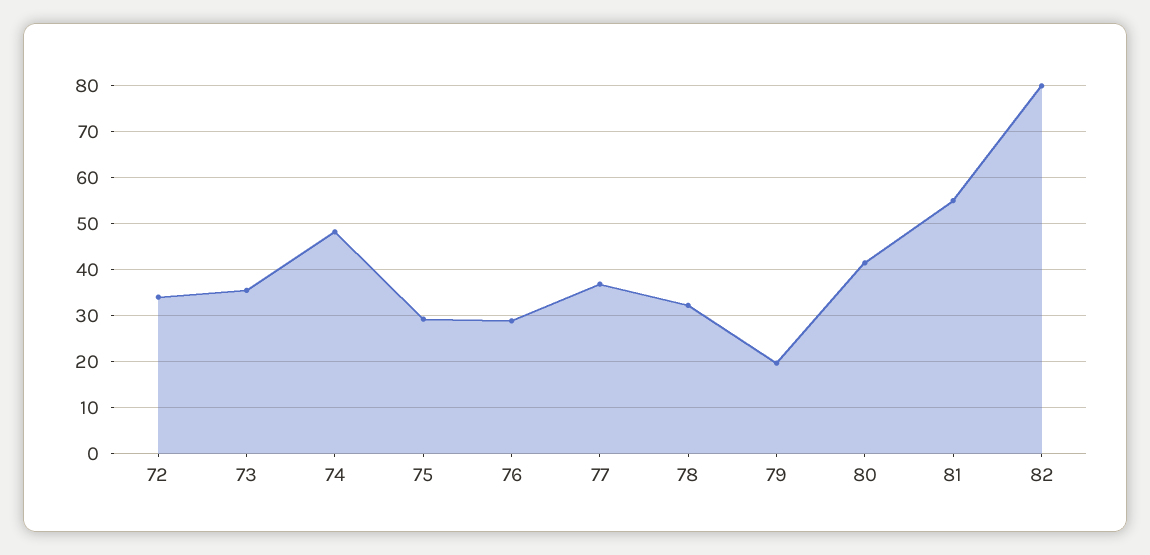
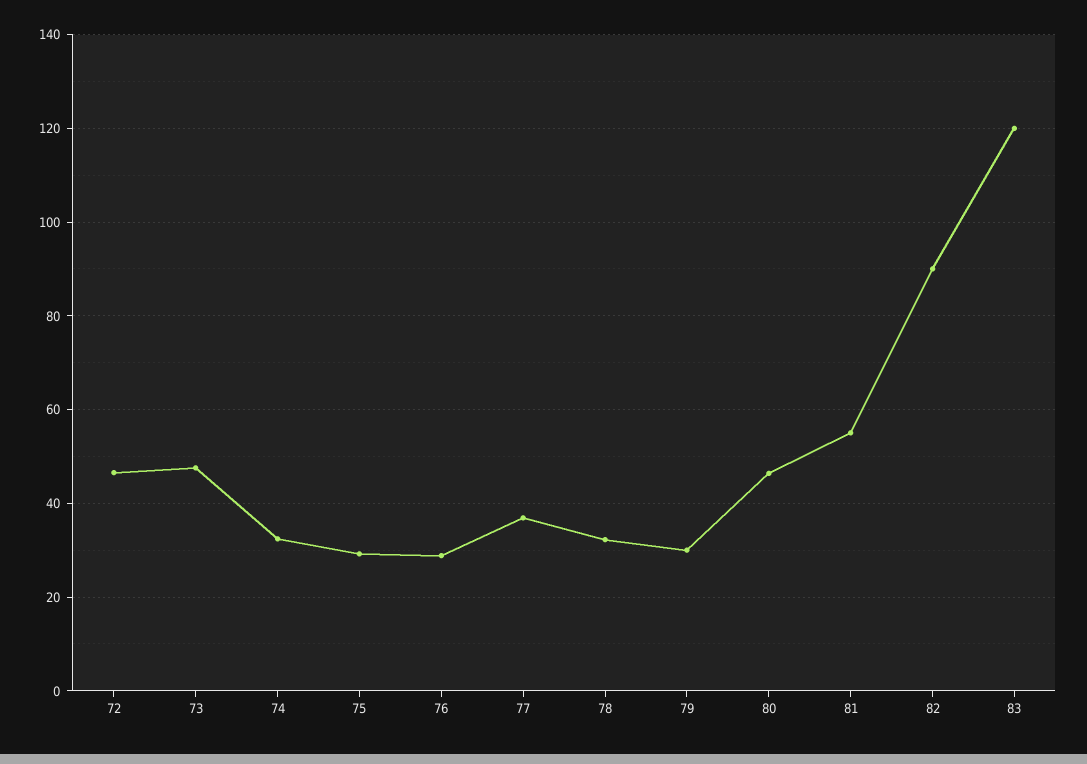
72: 34 -> 46
73: 36 -> 48
74: 48 -> 32
79: 20 -> 30
80: 42 -> 46
82: 80 -> 90
83: none -> 120

